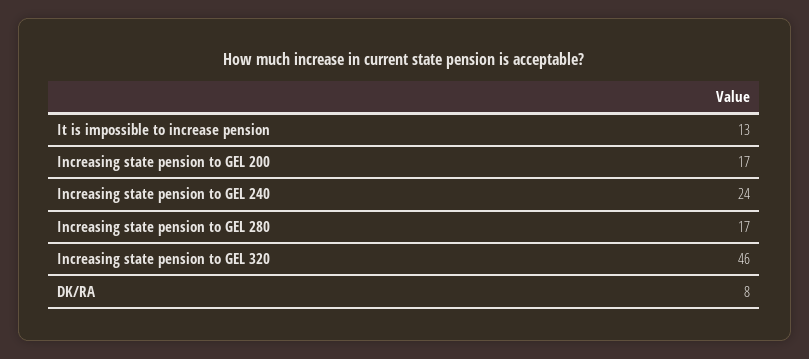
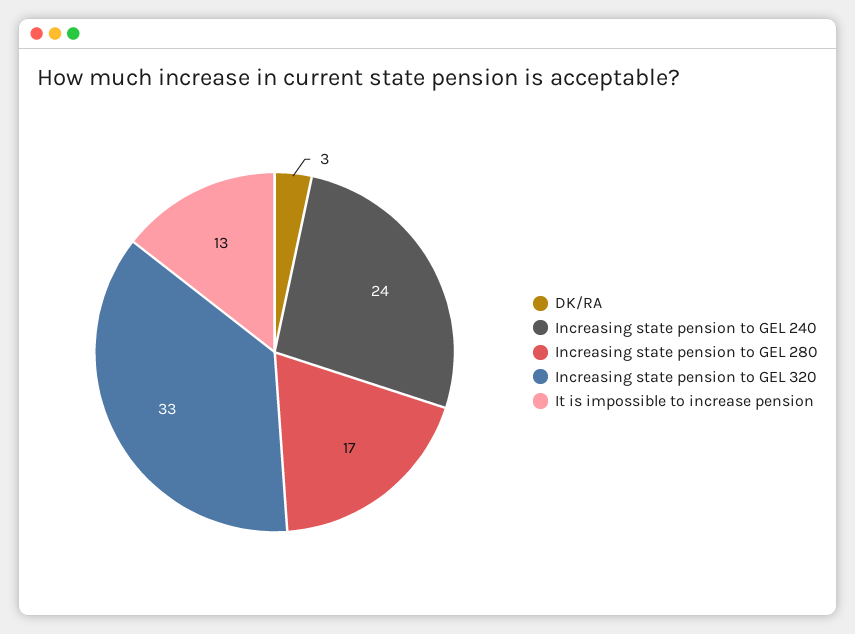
Increasing state pension to GEL 200: 17 -> none
Increasing state pension to GEL 320: 46 -> 33
DK/RA: 8 -> 3

